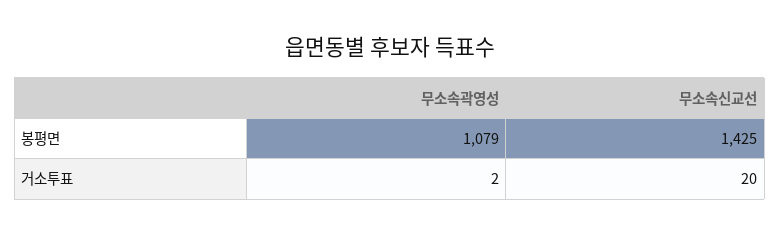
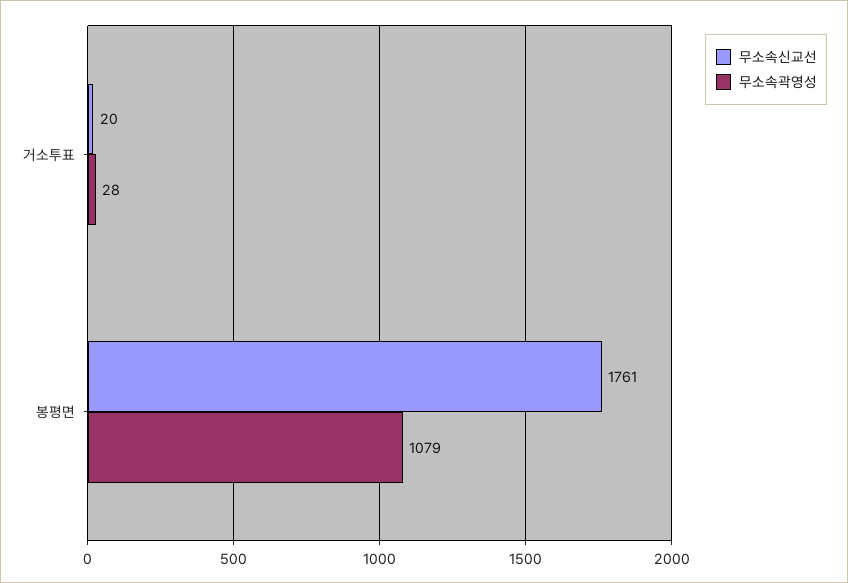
무소속신교선, 봉평면: 1425 -> 1761
무소속곽영성, 거소투표: 2 -> 28

